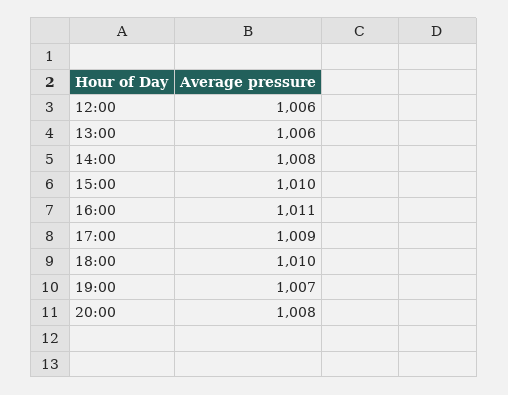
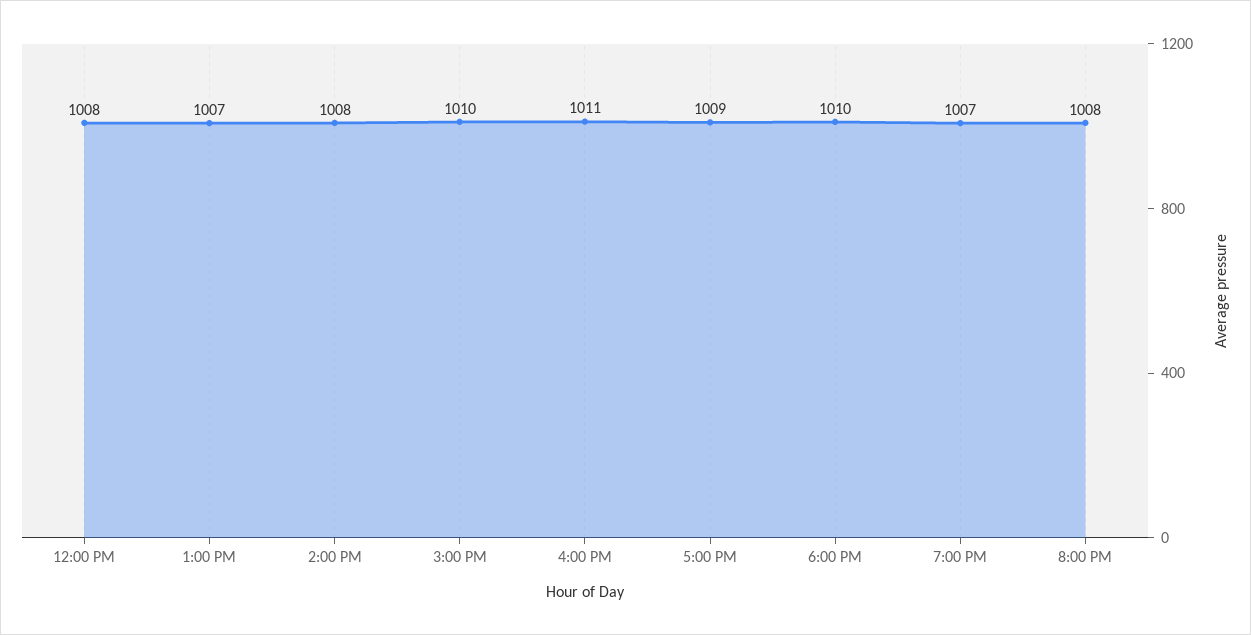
12:00: 1006 -> 1008
13:00: 1006 -> 1007

